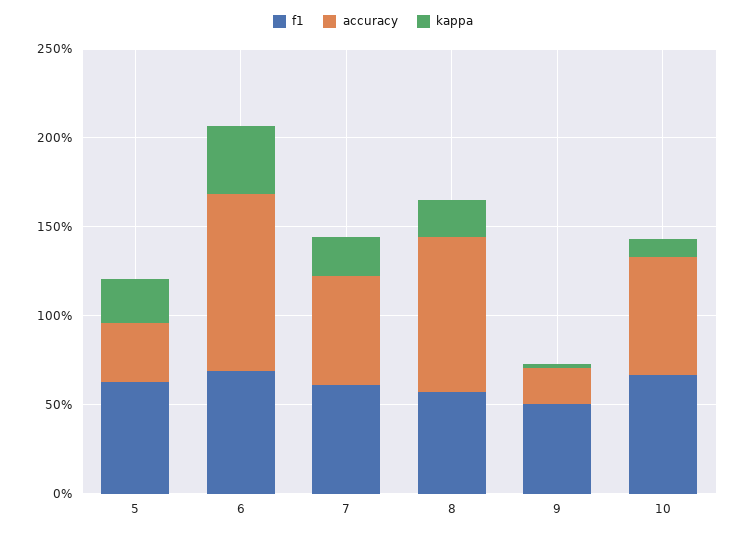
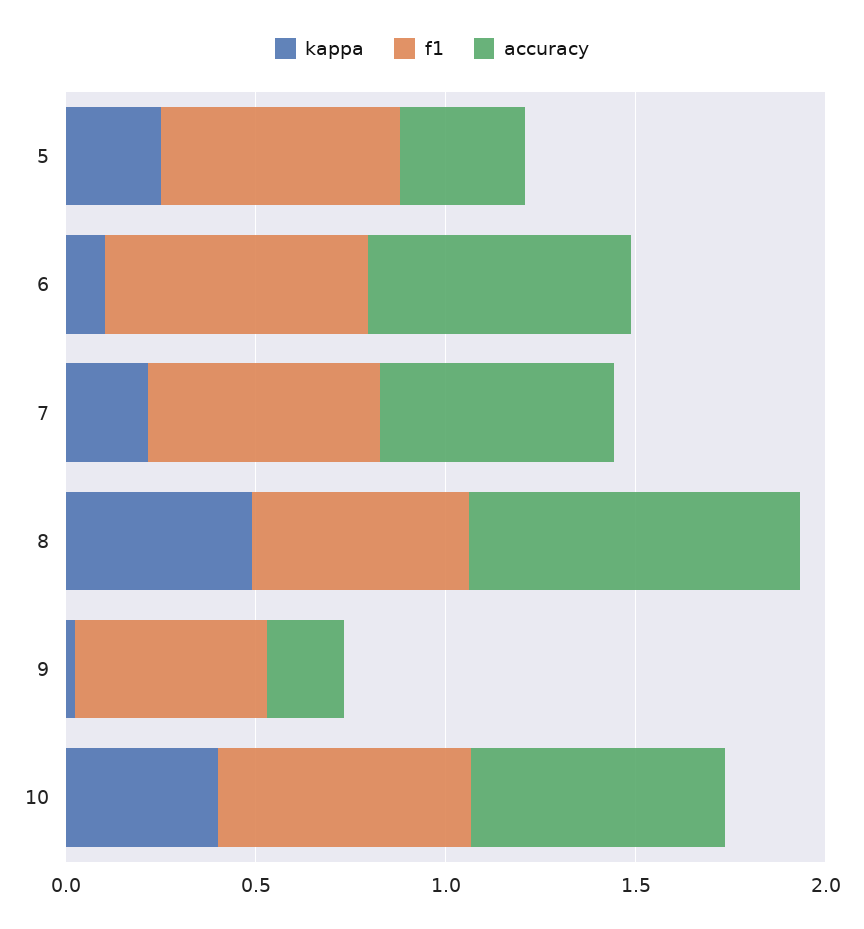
accuracy, 6: 1 -> 0.7
kappa, 6: 0.4 -> 0.1
kappa, 8: 0.2 -> 0.5
kappa, 10: 0.1 -> 0.4

